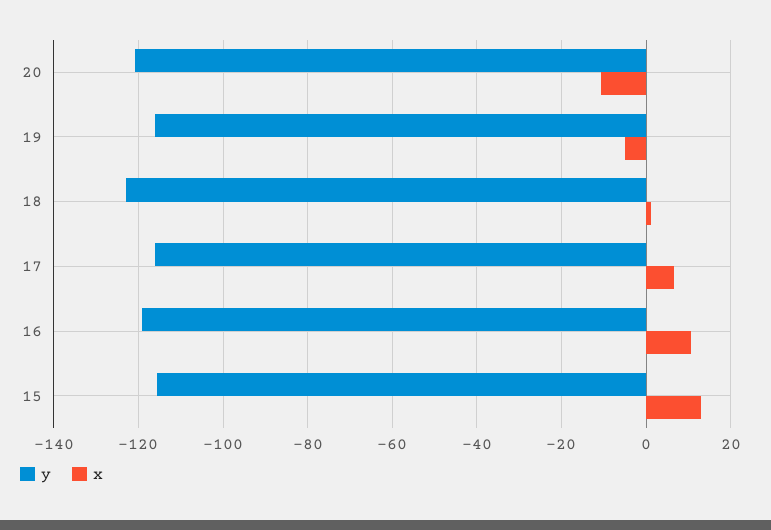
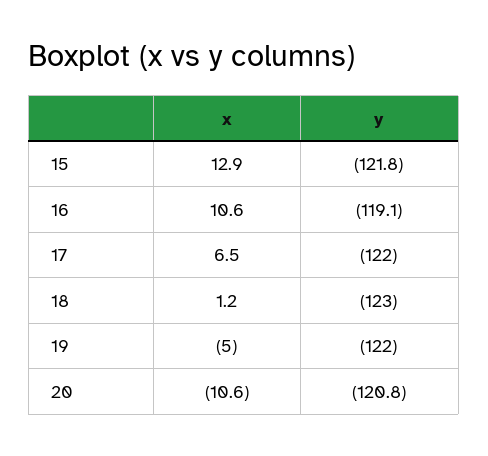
y, 19: -116 -> -122
y, 17: -116 -> -122
y, 15: -116 -> -121.8

